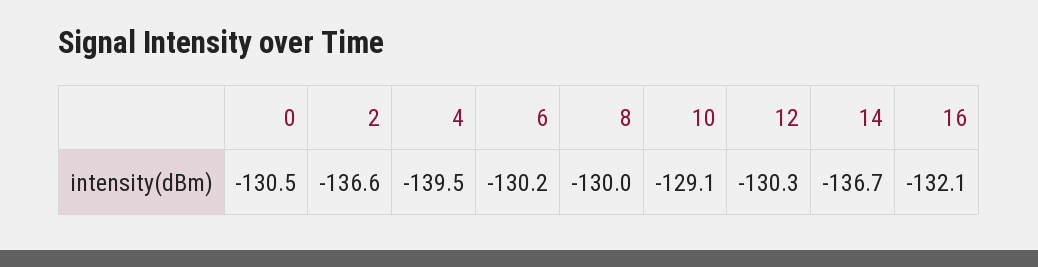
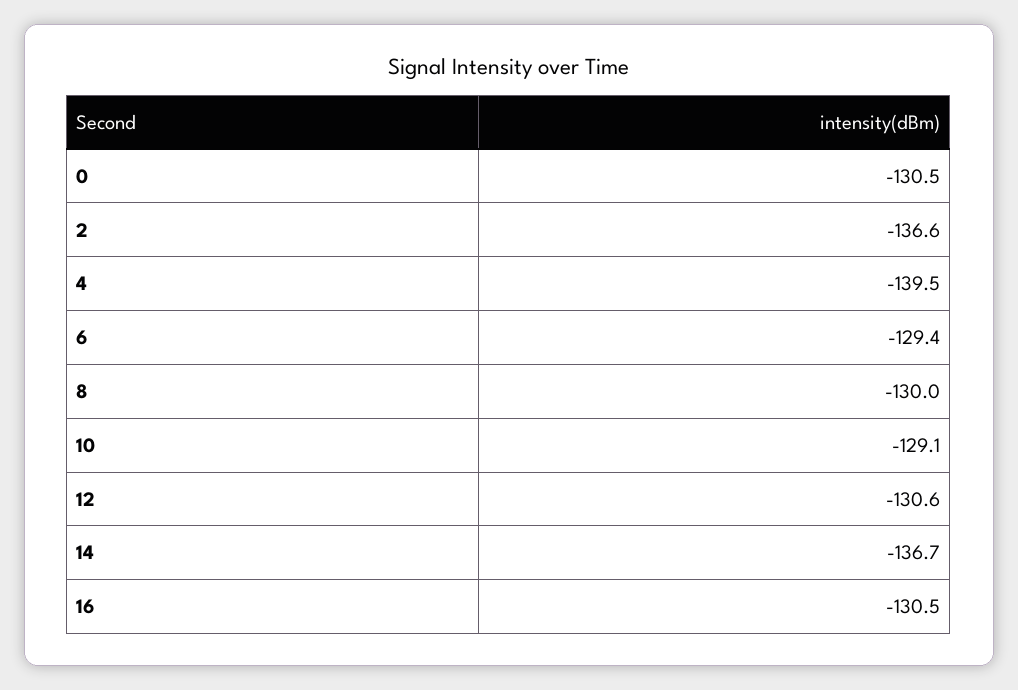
6: -130.2 -> -129.4
12: -130.3 -> -130.6
16: -132.1 -> -130.5

